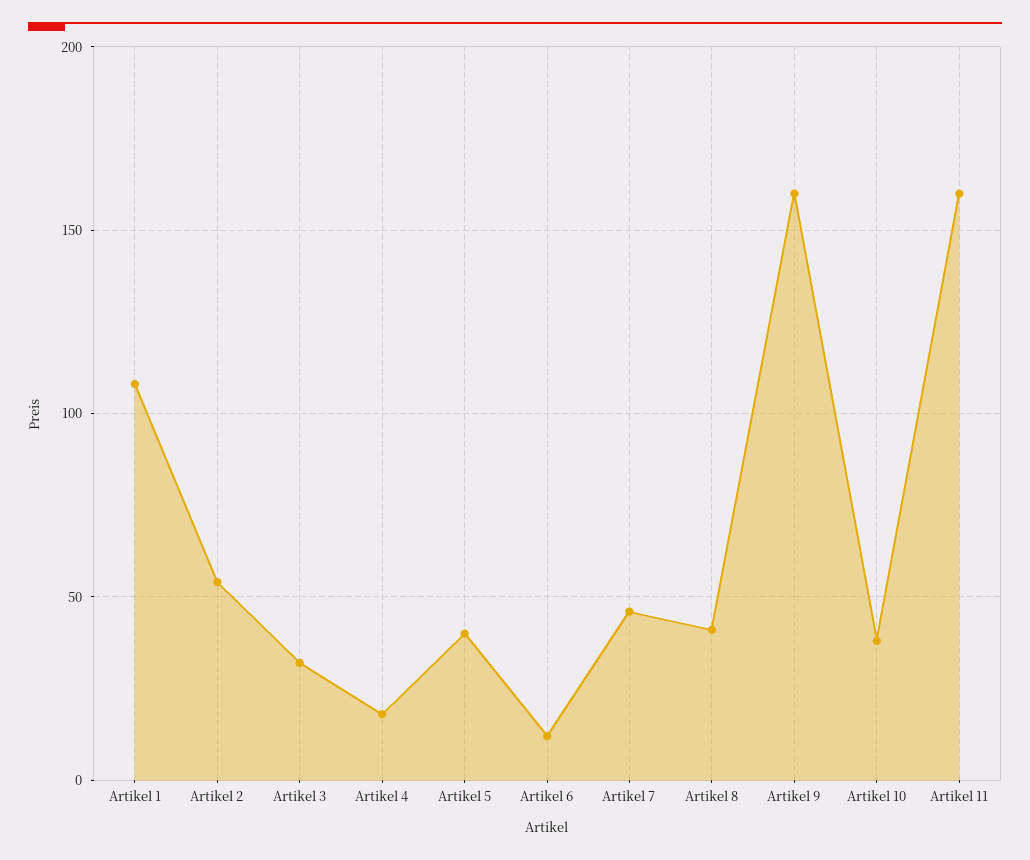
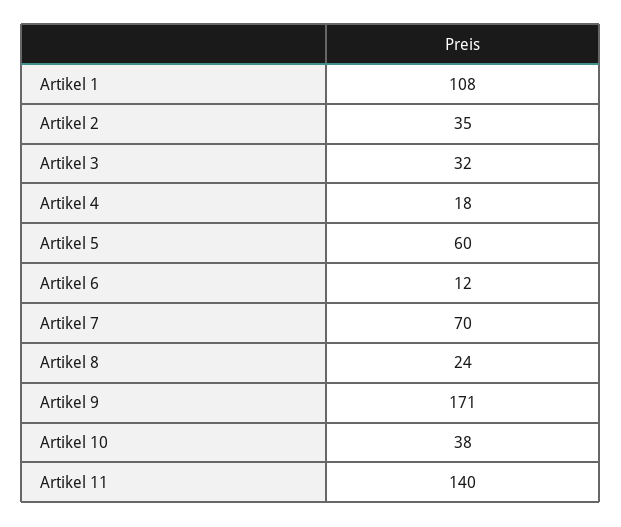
Artikel 2: 55 -> 35
Artikel 5: 40 -> 60
Artikel 7: 45 -> 70
Artikel 8: 40 -> 24
Artikel 9: 160 -> 171
Artikel 11: 160 -> 140

